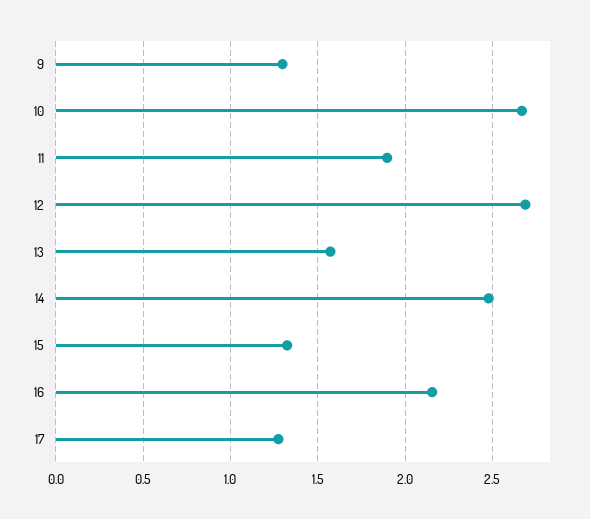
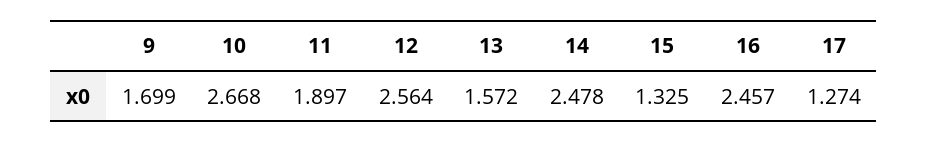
9: 1.3 -> 1.699
12: 2.7 -> 2.564
16: 2.15 -> 2.457

